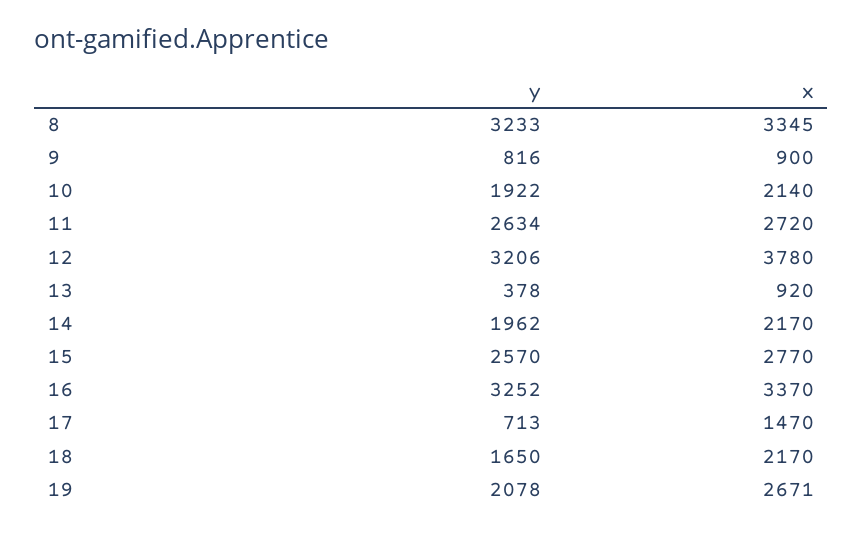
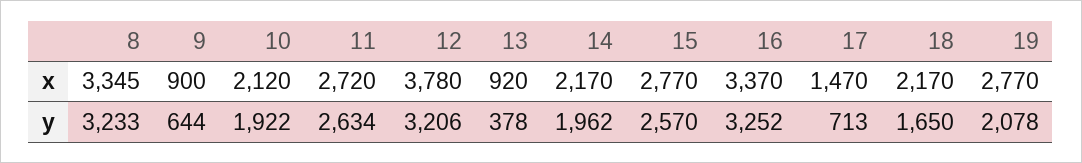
y, 9: 816 -> 644
x, 10: 2140 -> 2120
x, 19: 2671 -> 2770

